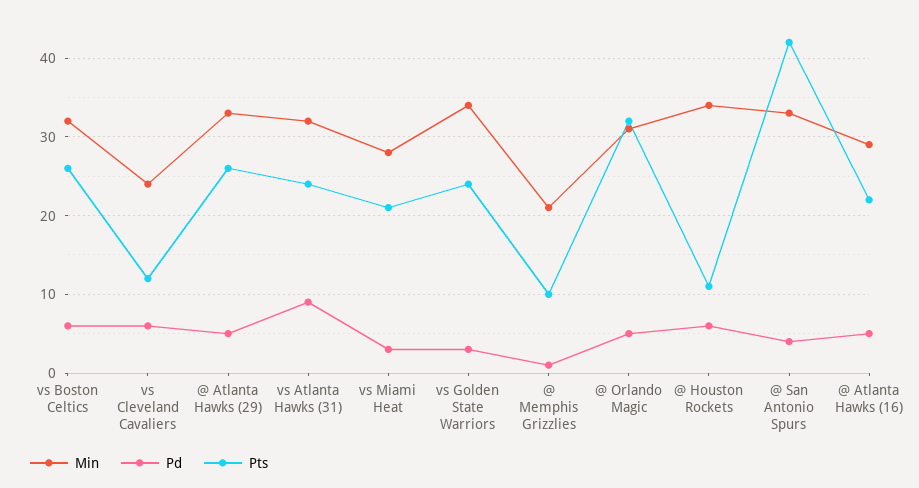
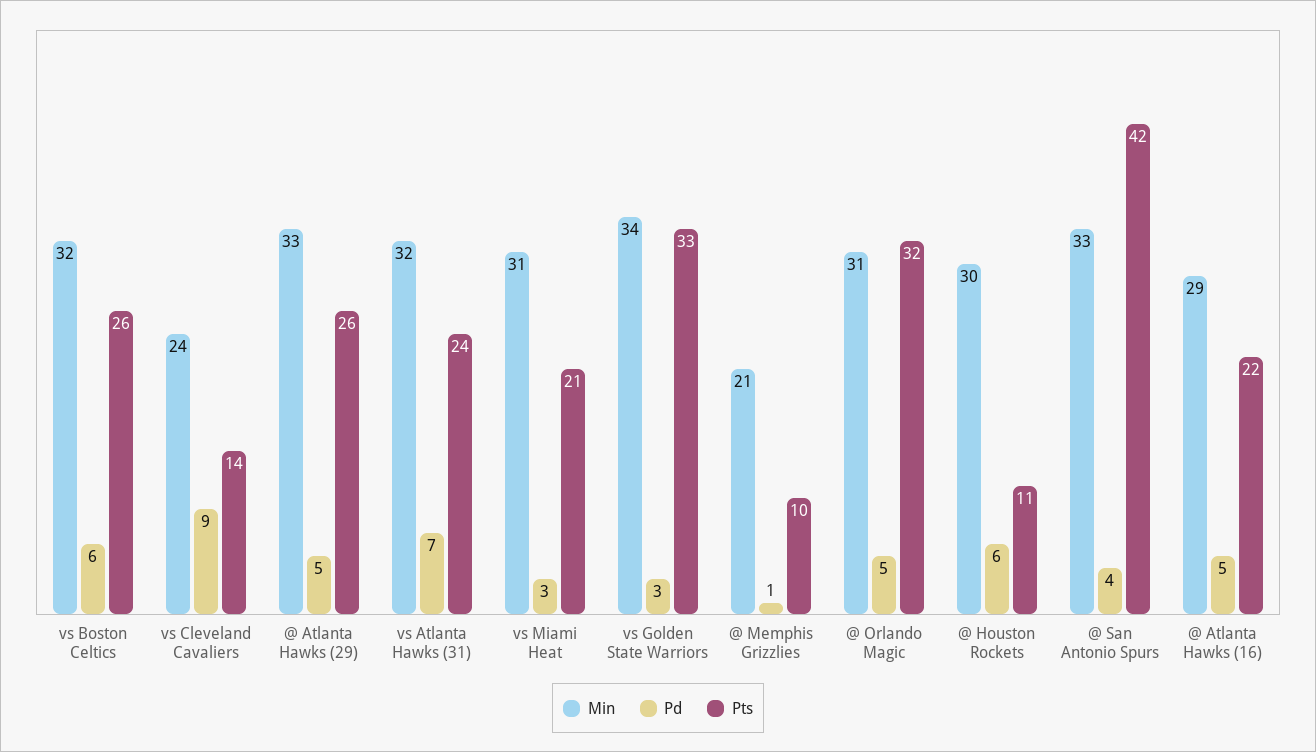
Pd, vs Cleveland Cavaliers: 6 -> 9
Pts, vs Cleveland Cavaliers: 12 -> 14
Pd, vs Atlanta Hawks (31): 9 -> 7
Min, vs Miami Heat: 28 -> 31
Pts, vs Golden State Warriors: 24 -> 33
Min, @ Houston Rockets: 34 -> 30

